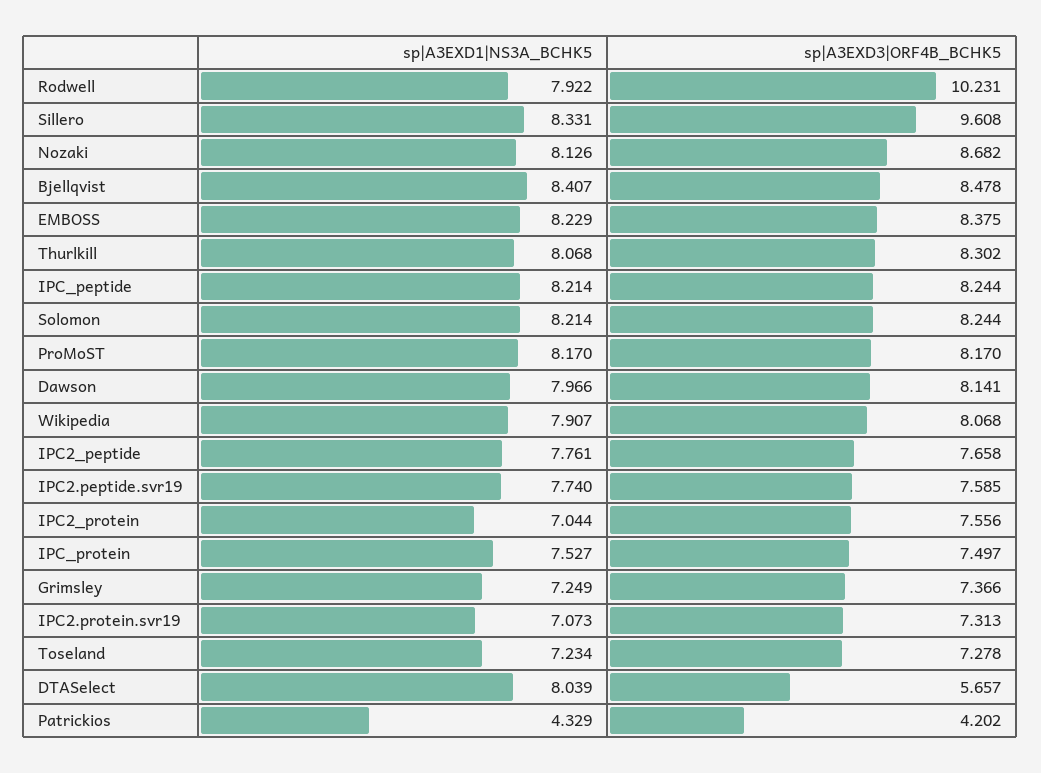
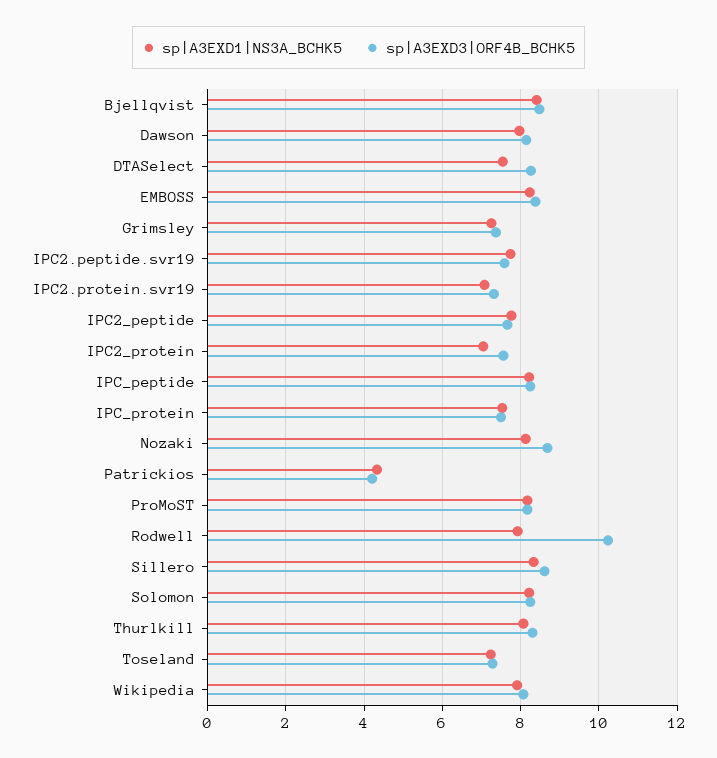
sp|A3EXD3|ORF4B_BCHK5, Sillero: 9.608 -> 8.6
sp|A3EXD1|NS3A_BCHK5, DTASelect: 8.039 -> 7.6
sp|A3EXD3|ORF4B_BCHK5, DTASelect: 5.657 -> 8.2

